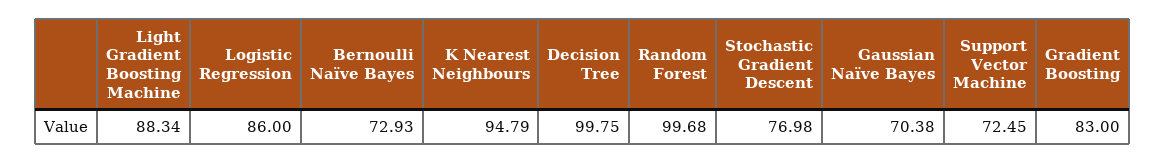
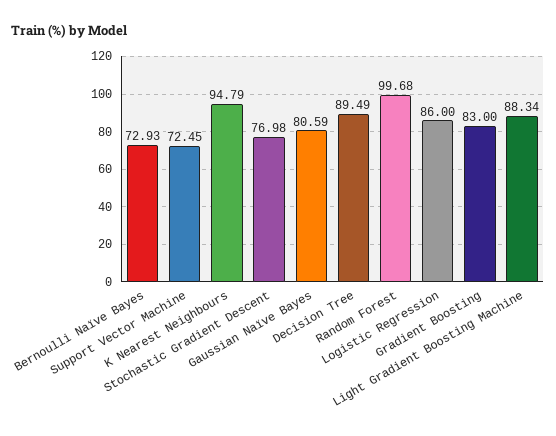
Decision Tree: 99.75 -> 89.49
Gaussian Naïve Bayes: 70.38 -> 80.59

